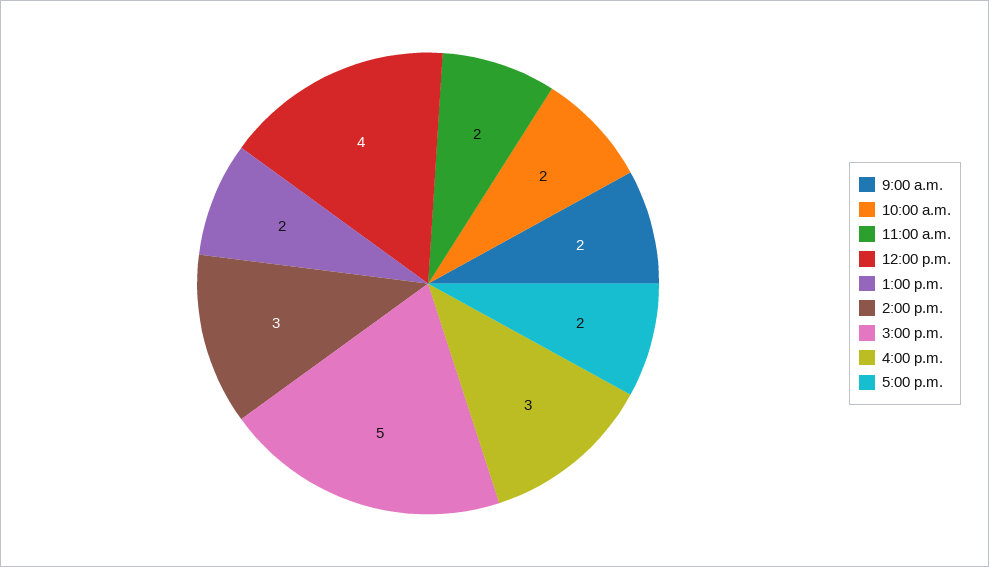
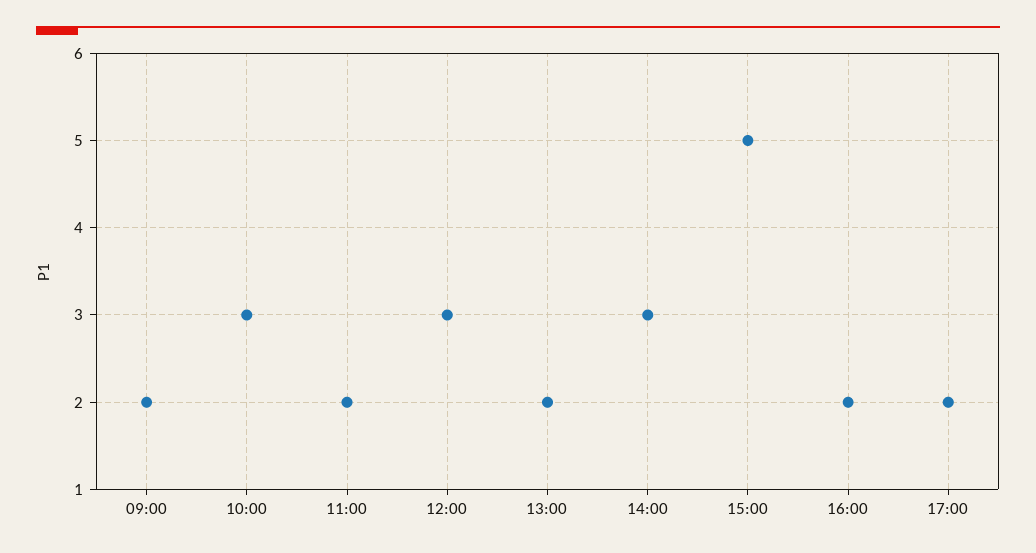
10:00 a.m.: 2 -> 3
12:00 p.m.: 4 -> 3
4:00 p.m.: 3 -> 2

